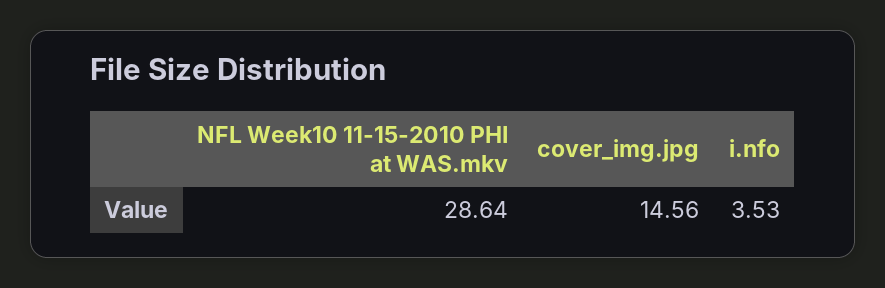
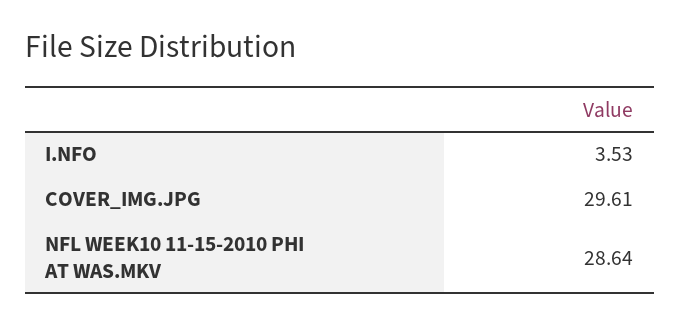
cover_img.jpg: 14.56 -> 29.61

